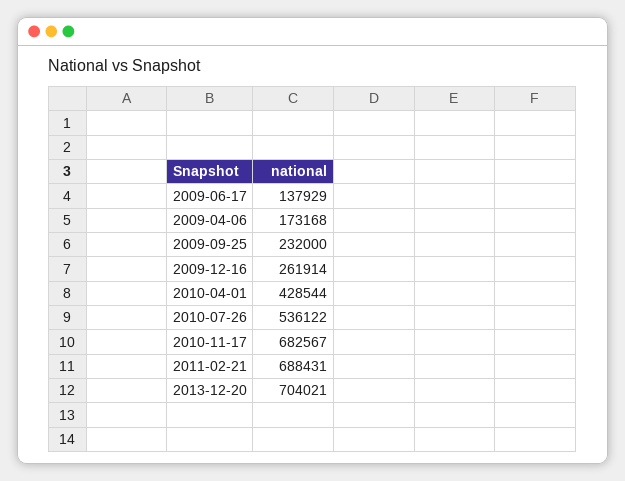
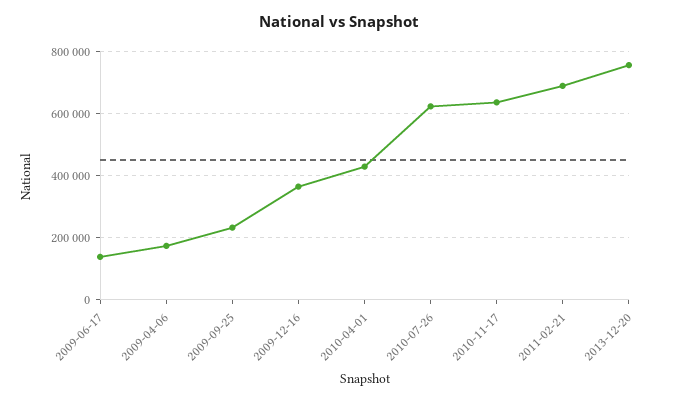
2009-12-16: 261914 -> 360000
2010-07-26: 536122 -> 620000
2010-11-17: 682567 -> 640000
2013-12-20: 704021 -> 760000

